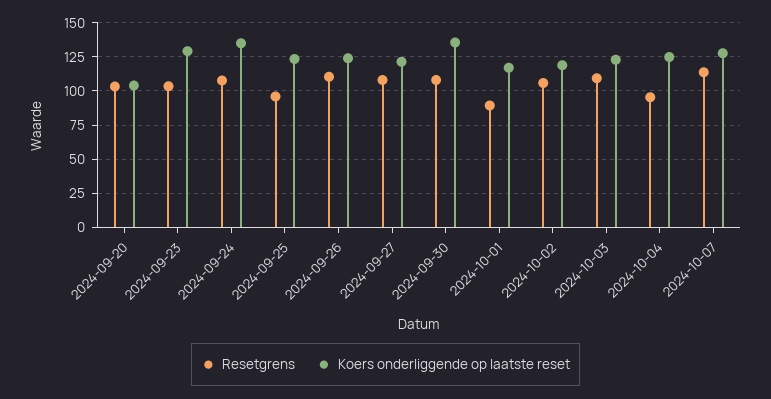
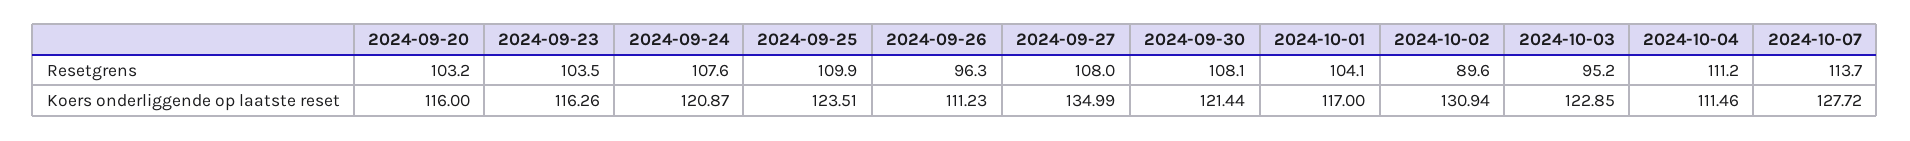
Koers onderliggende op laatste reset, 2024-09-20: 105 -> 116
Koers onderliggende op laatste reset, 2024-09-23: 130 -> 116.26
Koers onderliggende op laatste reset, 2024-09-24: 135 -> 120.87
Resetgrens, 2024-09-25: 95 -> 109.9
Resetgrens, 2024-09-26: 110 -> 96.3
Koers onderliggende op laatste reset, 2024-09-26: 125 -> 111.23
Koers onderliggende op laatste reset, 2024-09-27: 120 -> 134.99
Koers onderliggende op laatste reset, 2024-09-30: 135 -> 121.44
Resetgrens, 2024-10-01: 90 -> 104.1
Resetgrens, 2024-10-02: 105 -> 89.6
Koers onderliggende op laatste reset, 2024-10-02: 120 -> 130.94
Resetgrens, 2024-10-03: 110 -> 95.2
Resetgrens, 2024-10-04: 95 -> 111.2
Koers onderliggende op laatste reset, 2024-10-04: 125 -> 111.46

